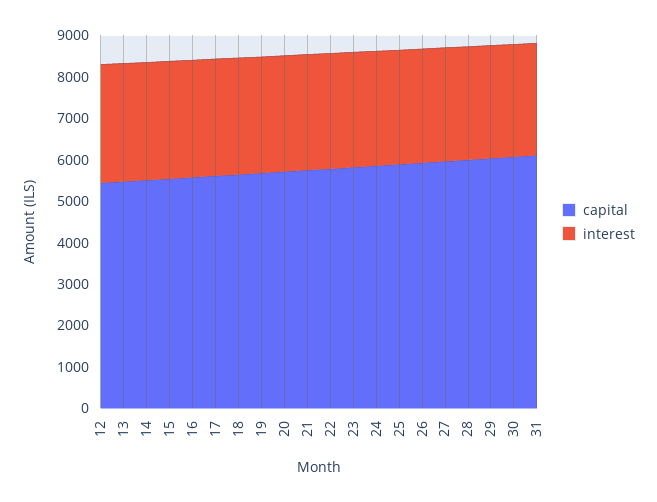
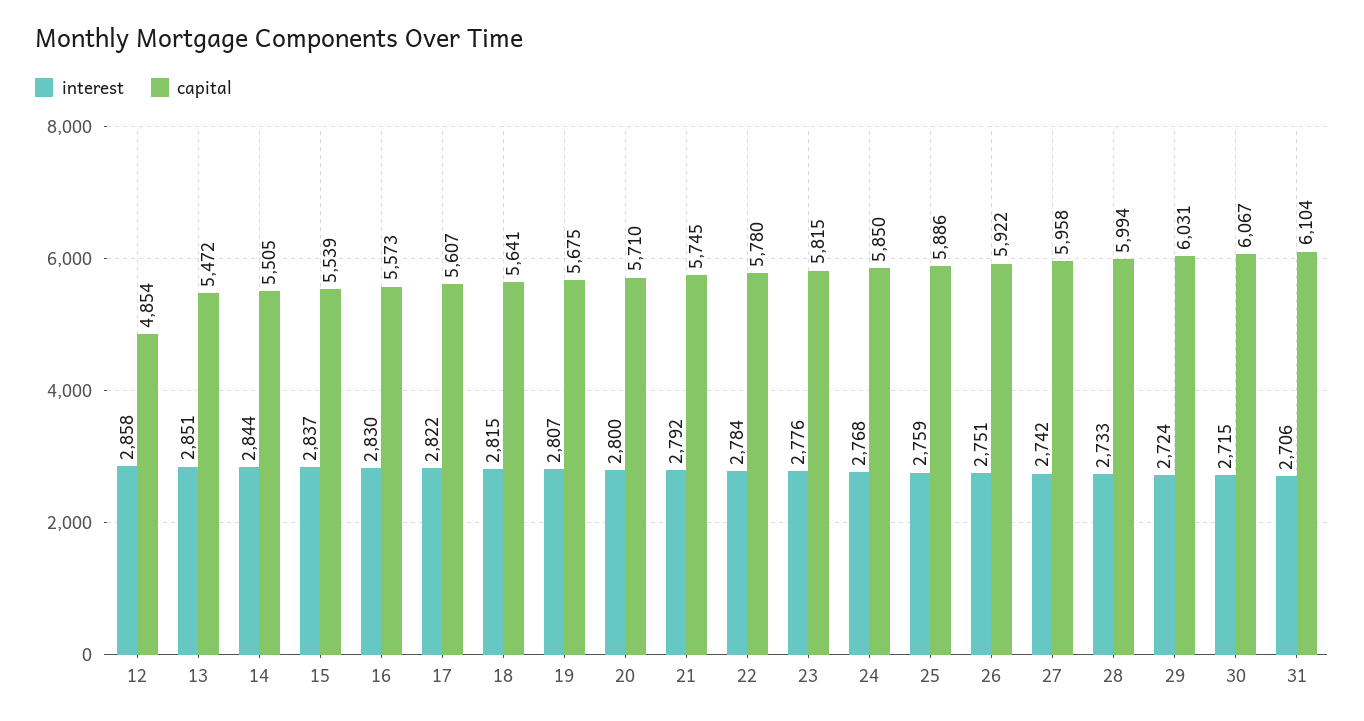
capital, 12: 5400 -> 4854

